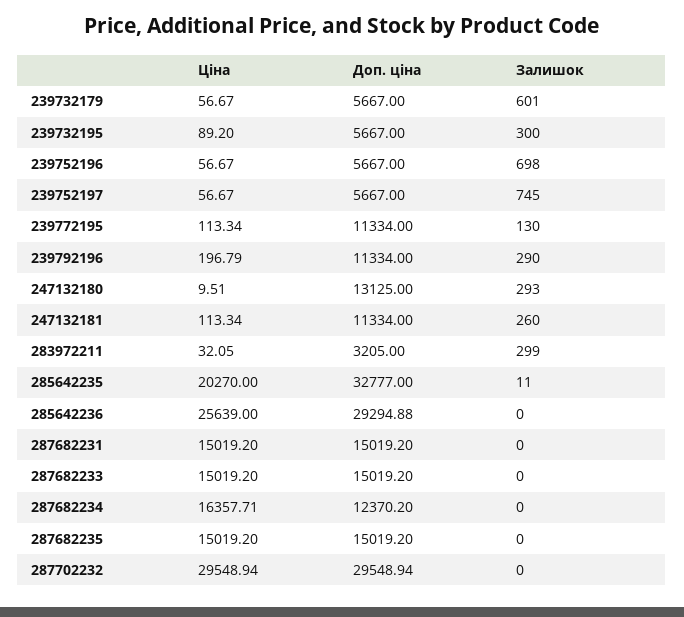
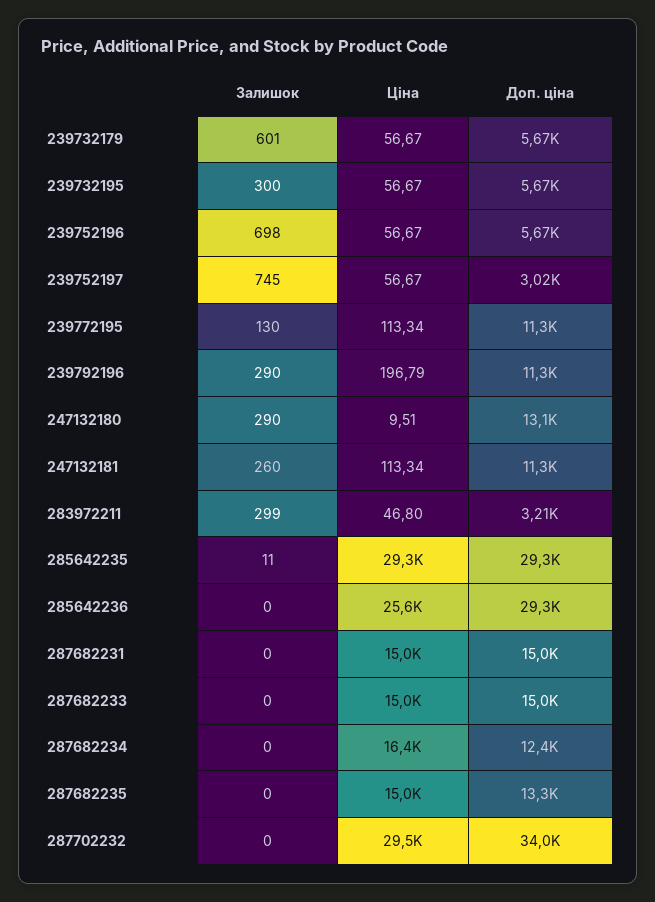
Ціна, 239732195: 89.2 -> 56.67
Доп. ціна, 239752197: 5667 -> 3020
Залишок, 247132180: 293 -> 290
Ціна, 283972211: 32.05 -> 46.8
Ціна, 285642235: 20270 -> 29300
Доп. ціна, 285642235: 32777 -> 29300
Доп. ціна, 287682235: 15019.2 -> 13300
Доп. ціна, 287702232: 29548.94 -> 34000

